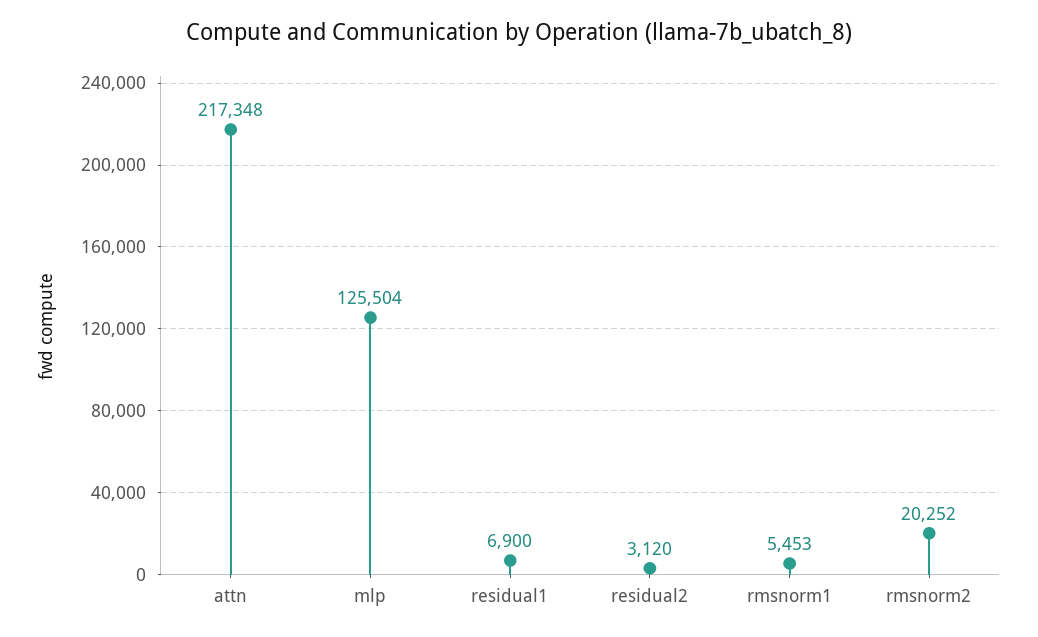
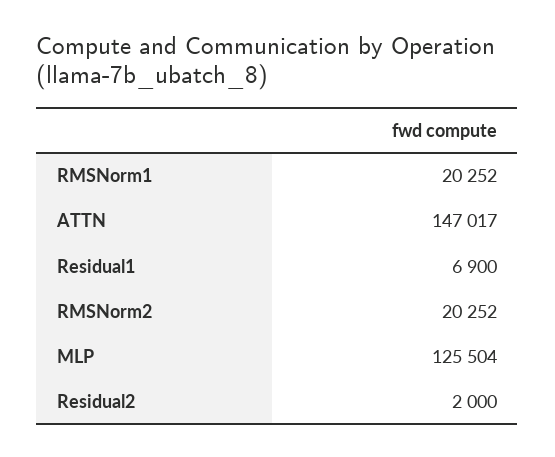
attn: 217348 -> 147017
residual2: 3120 -> 2000
rmsnorm1: 5453 -> 20252

